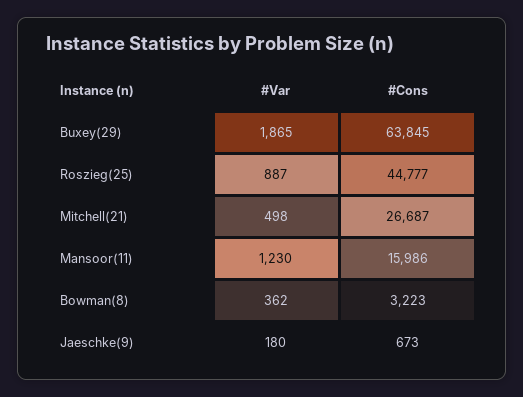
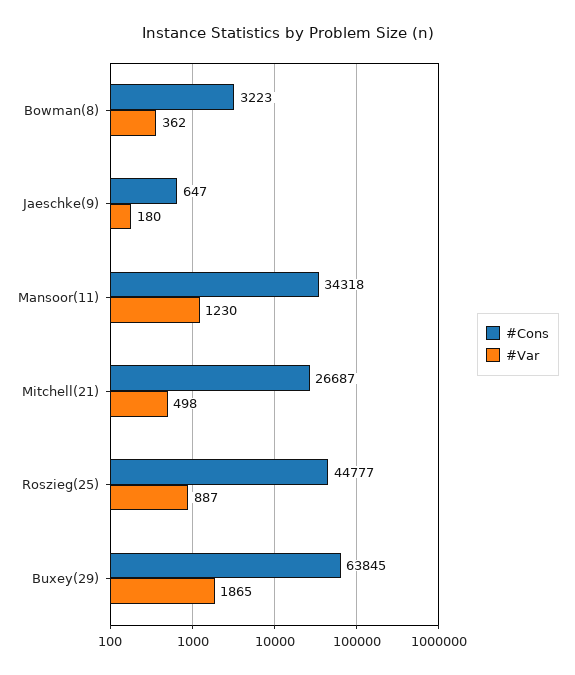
#Cons, Mansoor(11): 15986 -> 34318
#Cons, Jaeschke(9): 673 -> 647

